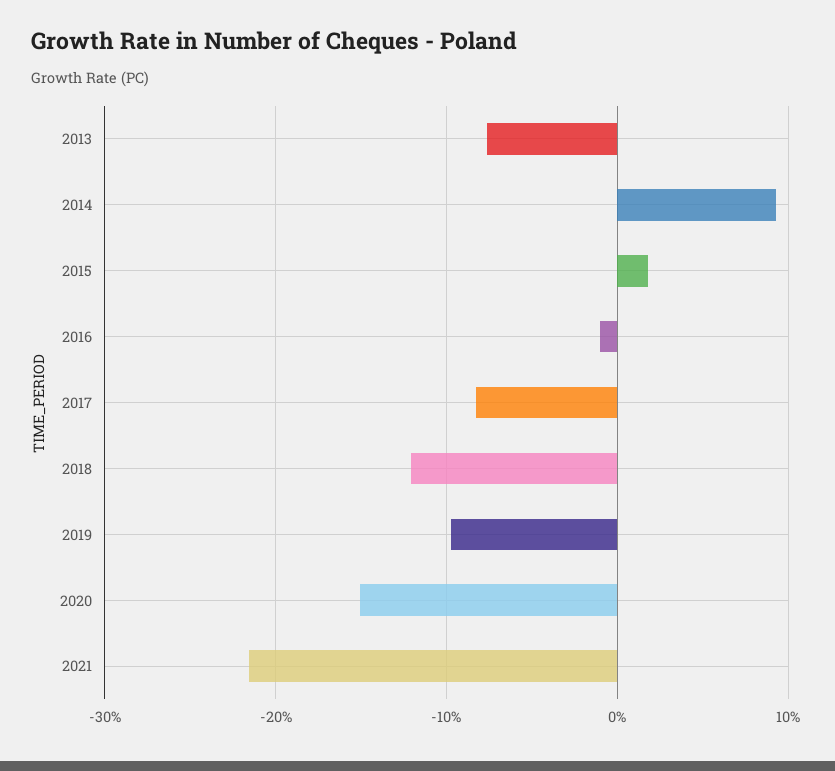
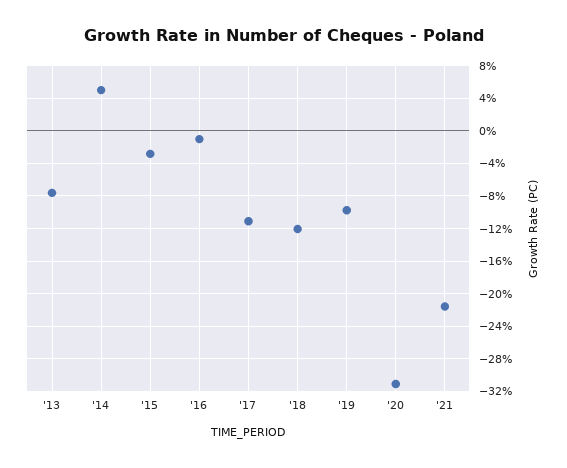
2014: 9 -> 5
2015: 2 -> -3
2017: -8 -> -11
2020: -15 -> -31

